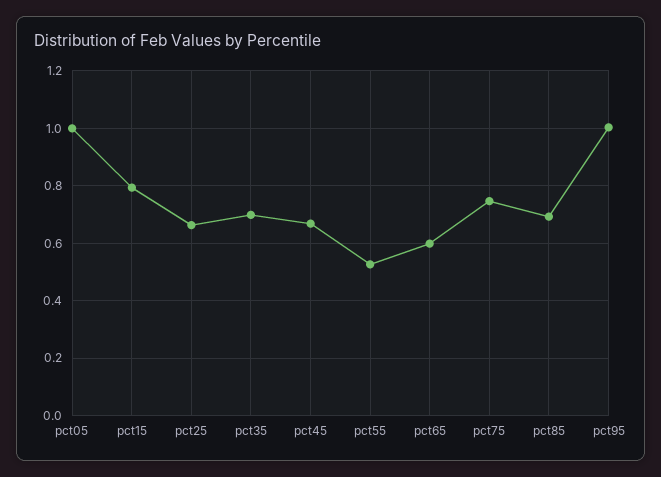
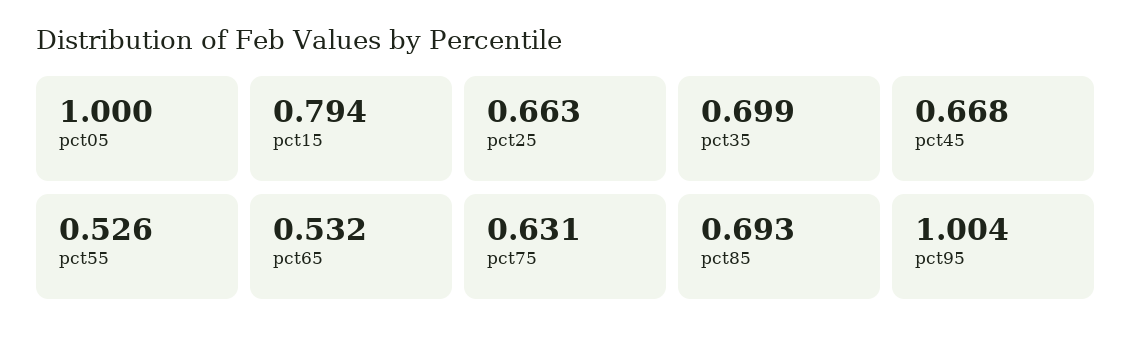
pct65: 0.6 -> 0.532
pct75: 0.75 -> 0.631

